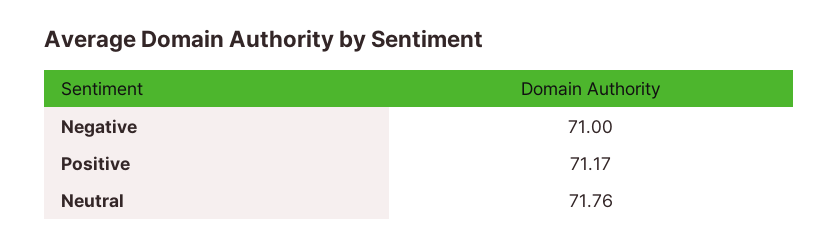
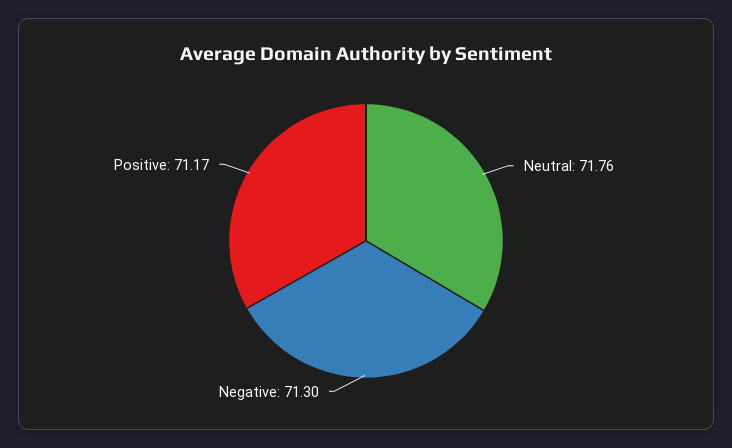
Negative: 71 -> 71.3

